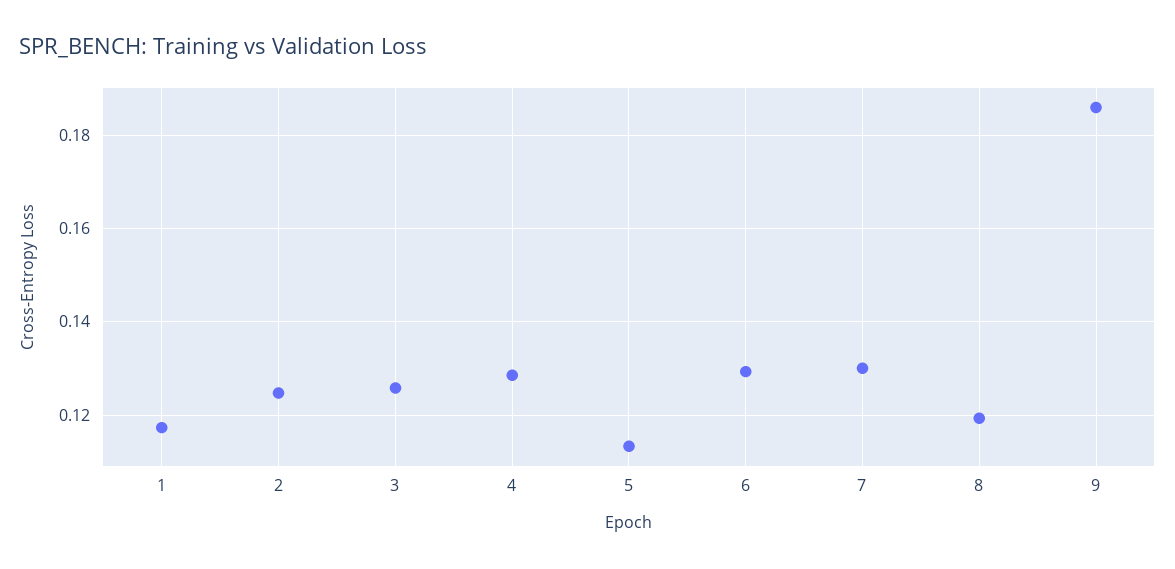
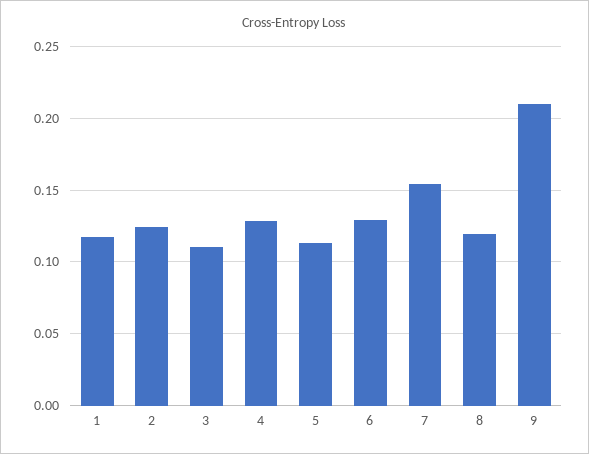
3: 0.126 -> 0.11
7: 0.13 -> 0.155
9: 0.186 -> 0.21

